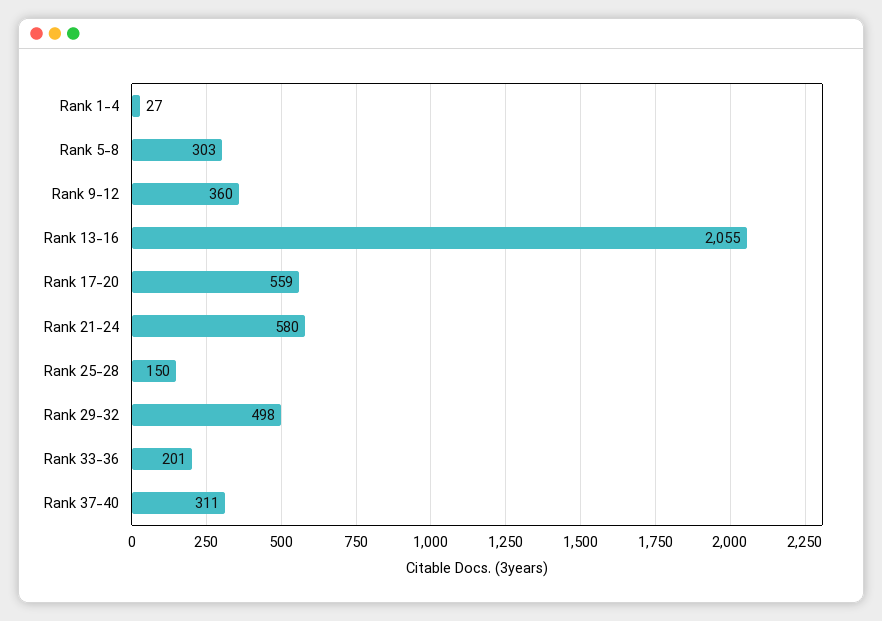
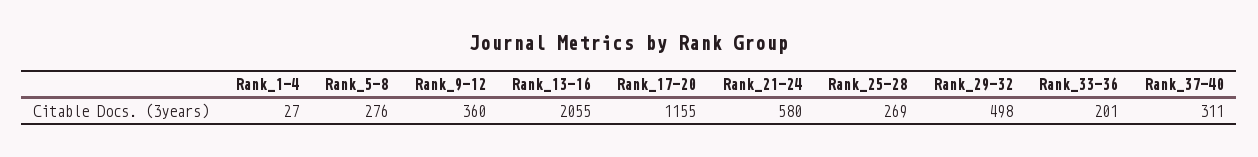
Rank 5-8: 303 -> 276
Rank 17-20: 559 -> 1155
Rank 25-28: 150 -> 269

